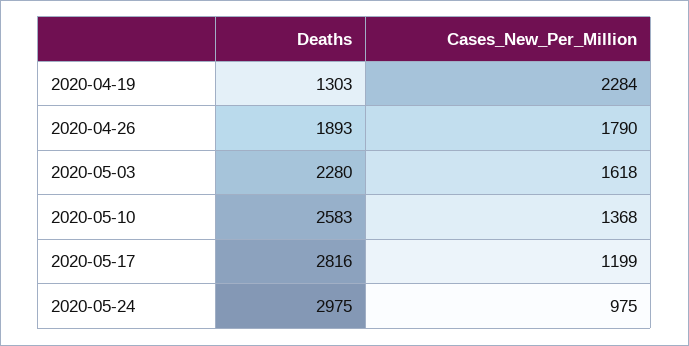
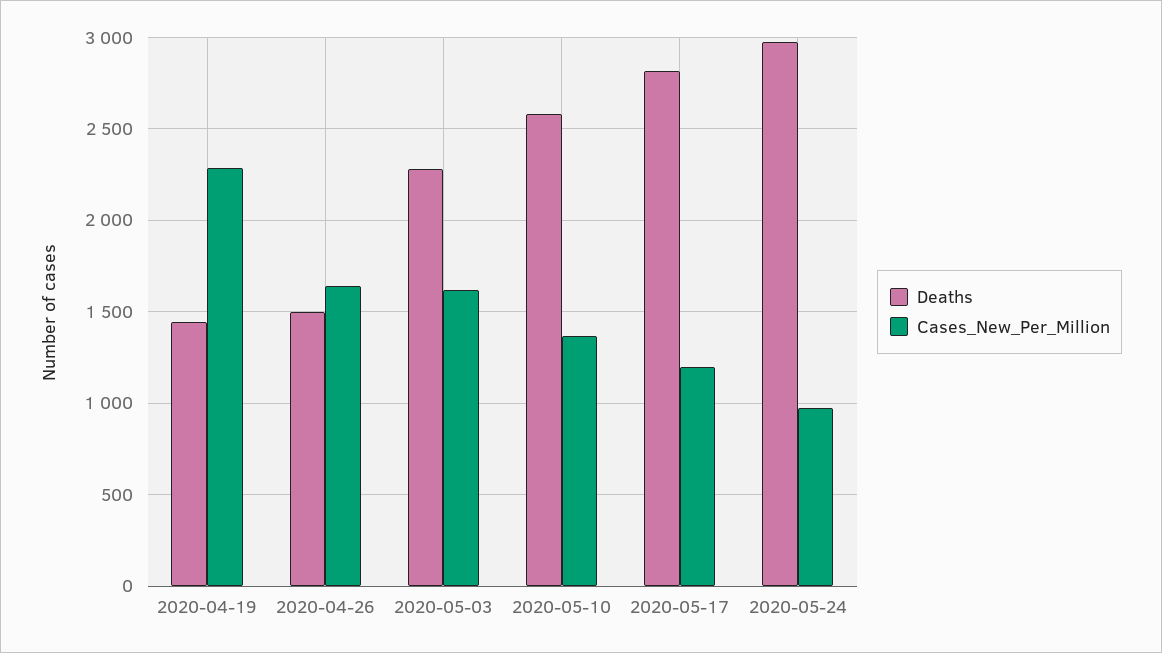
Deaths, 2020-04-19: 1303 -> 1450
Deaths, 2020-04-26: 1893 -> 1500
Cases_New_Per_Million, 2020-04-26: 1790 -> 1650

